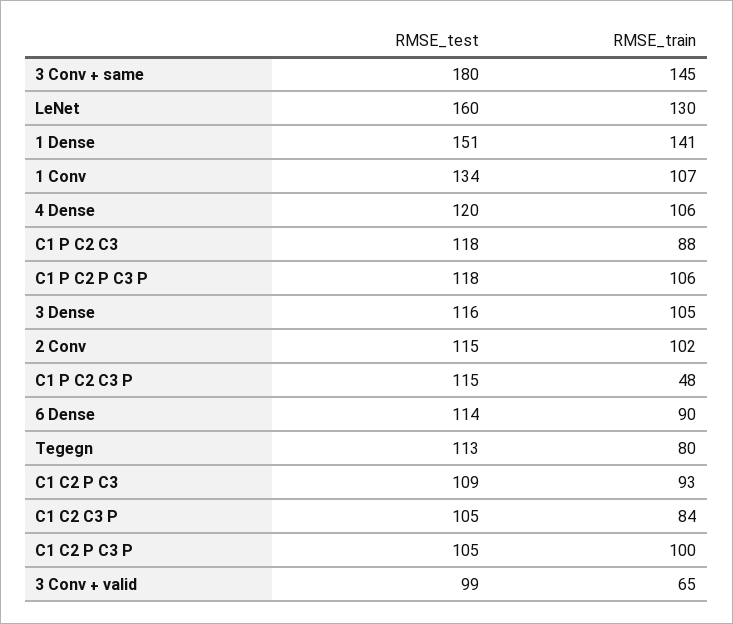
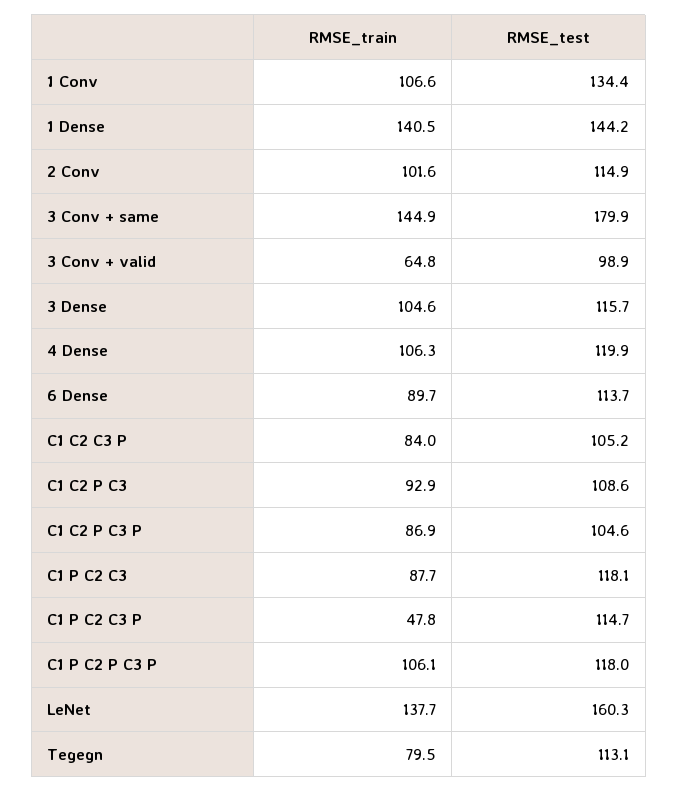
RMSE_train, LeNet: 130 -> 137.7
RMSE_test, 1 Dense: 151 -> 144.2
RMSE_train, C1 C2 P C3 P: 100 -> 86.9

